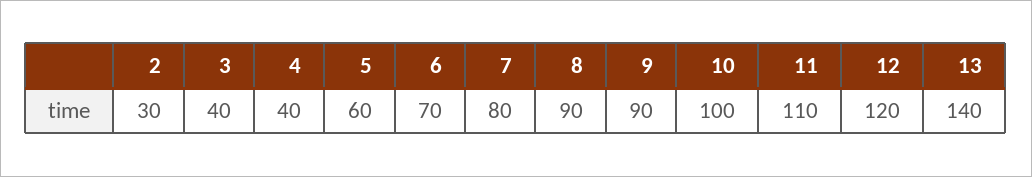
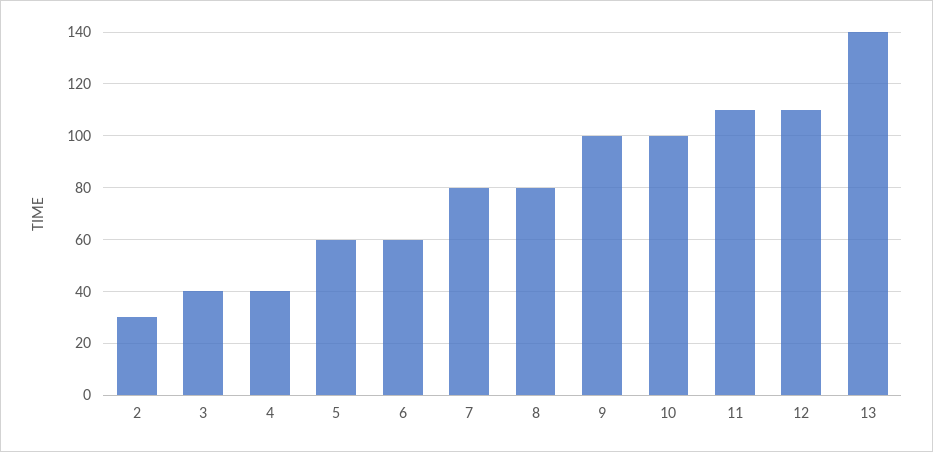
6: 70 -> 60
8: 90 -> 80
9: 90 -> 100
12: 120 -> 110

